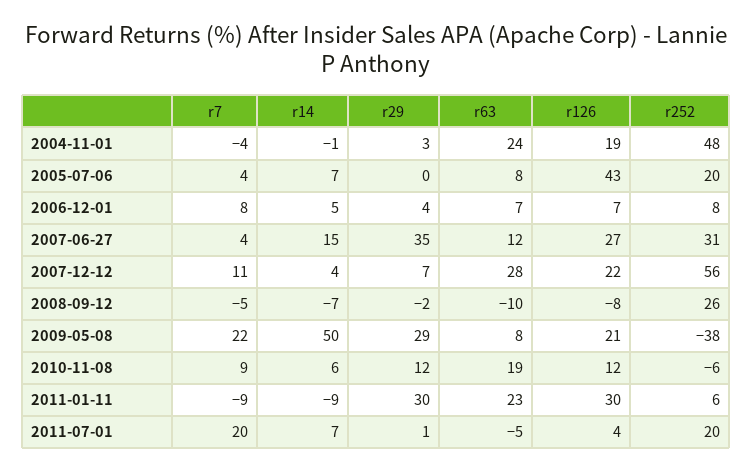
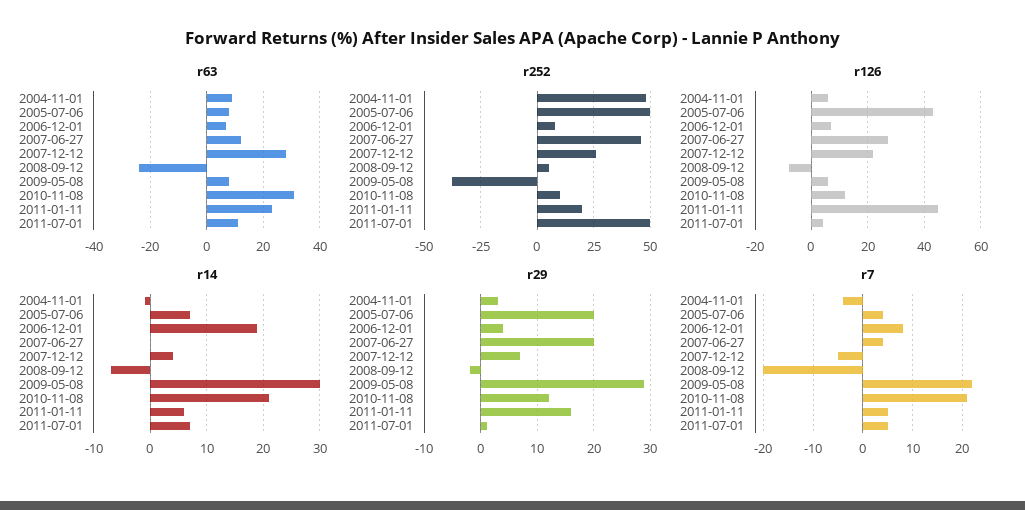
r63, 2004-11-01: 24 -> 10
r126, 2004-11-01: 19 -> 5
r29, 2005-07-06: 0 -> 20
r252, 2005-07-06: 20 -> 50
r14, 2006-12-01: 5 -> 20
r14, 2007-06-27: 15 -> 0
r29, 2007-06-27: 35 -> 20
r252, 2007-06-27: 31 -> 45
r7, 2007-12-12: 11 -> -5
r252, 2007-12-12: 56 -> 25
r7, 2008-09-12: -5 -> -20
r63, 2008-09-12: -10 -> -25
r252, 2008-09-12: 26 -> 5
r14, 2009-05-08: 50 -> 30
r126, 2009-05-08: 21 -> 5
r7, 2010-11-08: 9 -> 20
r14, 2010-11-08: 6 -> 20
r63, 2010-11-08: 19 -> 30
r252, 2010-11-08: -6 -> 10
r7, 2011-01-11: -9 -> 5
r14, 2011-01-11: -9 -> 5
r29, 2011-01-11: 30 -> 15
r126, 2011-01-11: 30 -> 45
r252, 2011-01-11: 6 -> 20
r7, 2011-07-01: 20 -> 5
r63, 2011-07-01: -5 -> 10
r252, 2011-07-01: 20 -> 50

